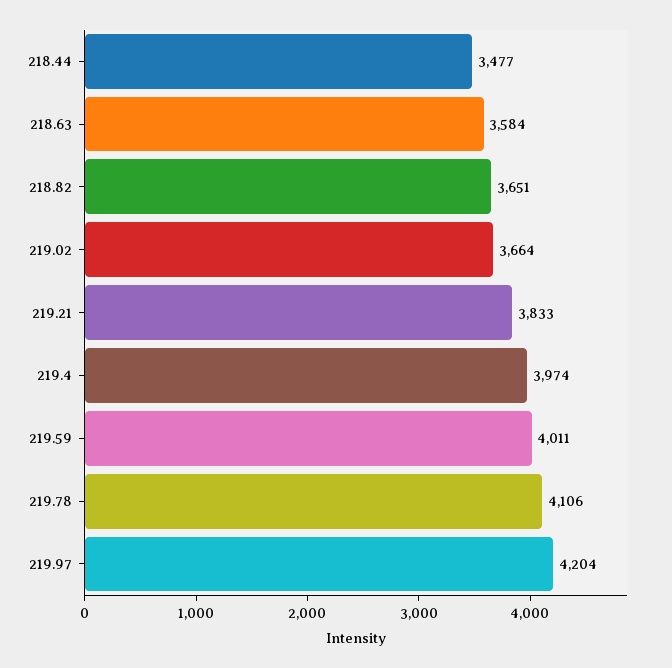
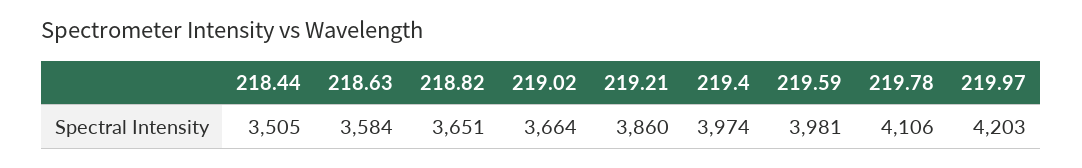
218.44: 3477 -> 3505
219.21: 3833 -> 3860
219.59: 4011 -> 3981
219.97: 4204 -> 4203

